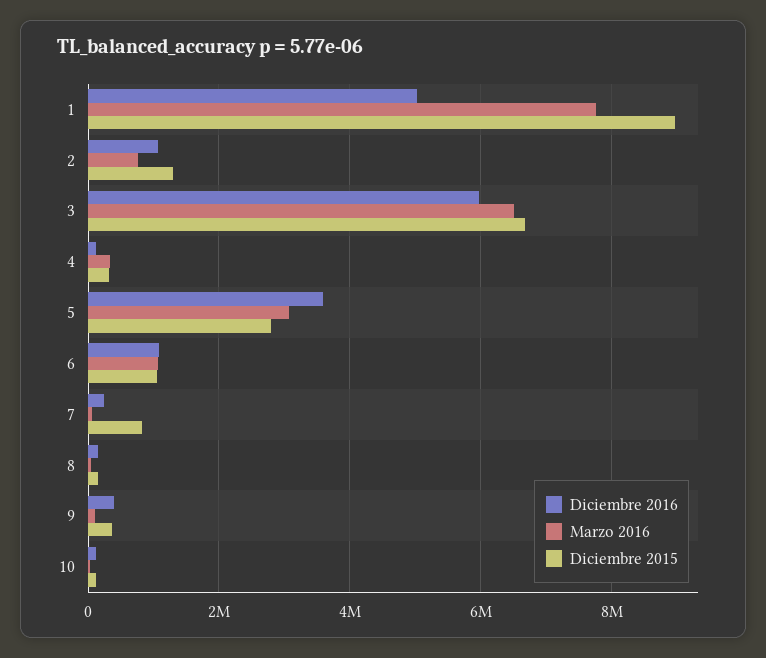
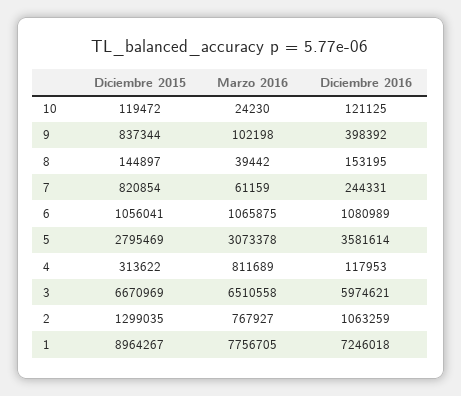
Diciembre 2016, 1: 5000000 -> 7246018
Marzo 2016, 4: 400000 -> 811689
Diciembre 2015, 9: 400000 -> 837344

